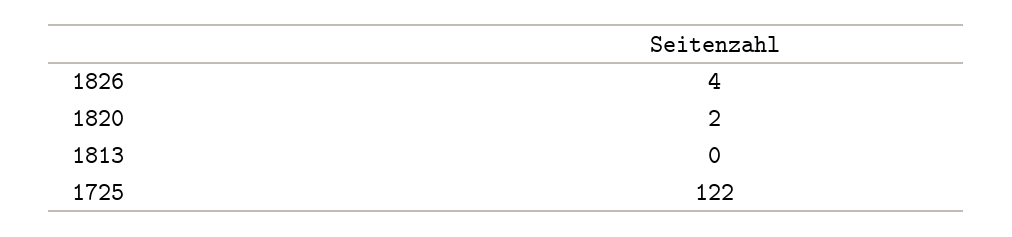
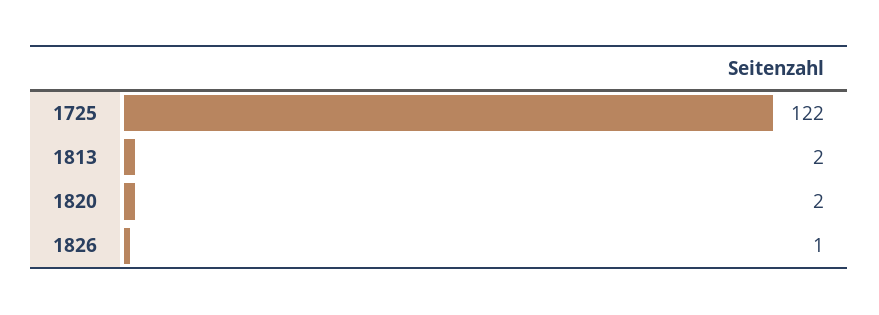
1826: 4 -> 1
1813: 0 -> 2

